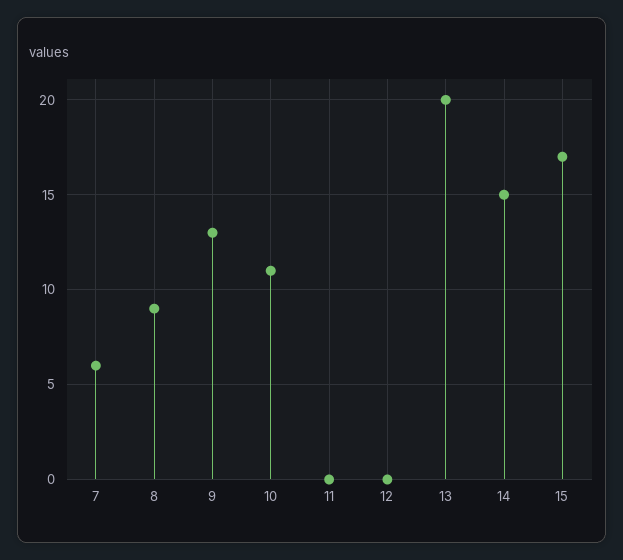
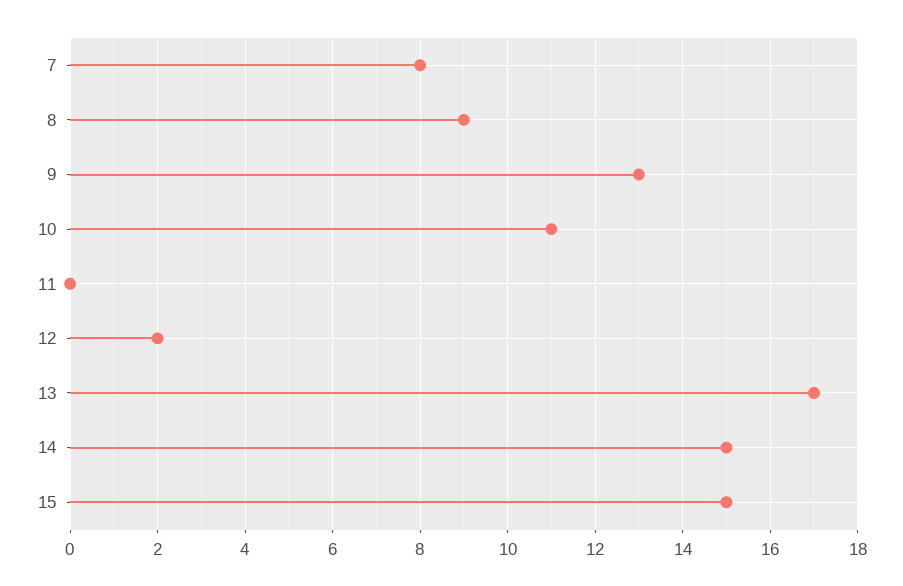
7: 6 -> 8
12: 0 -> 2
13: 20 -> 17
15: 17 -> 15

